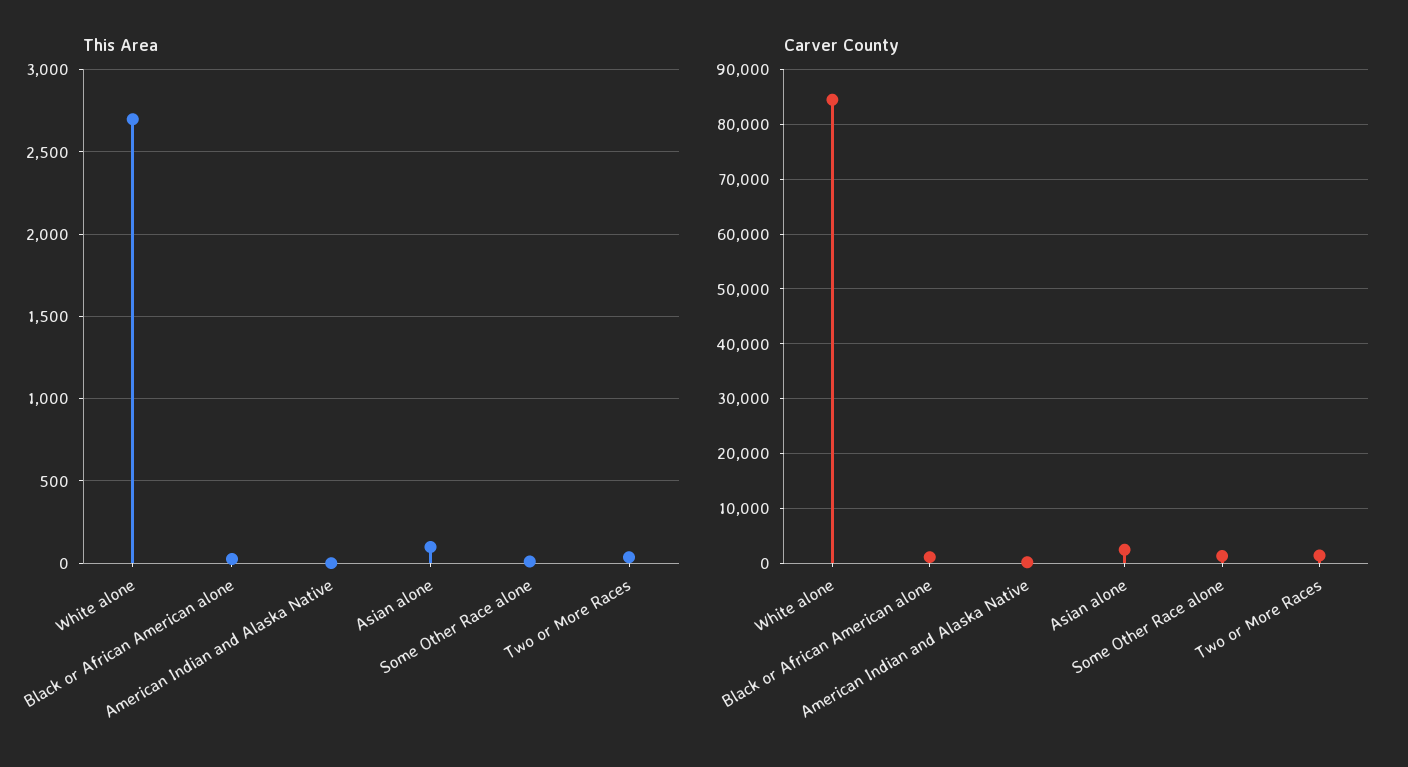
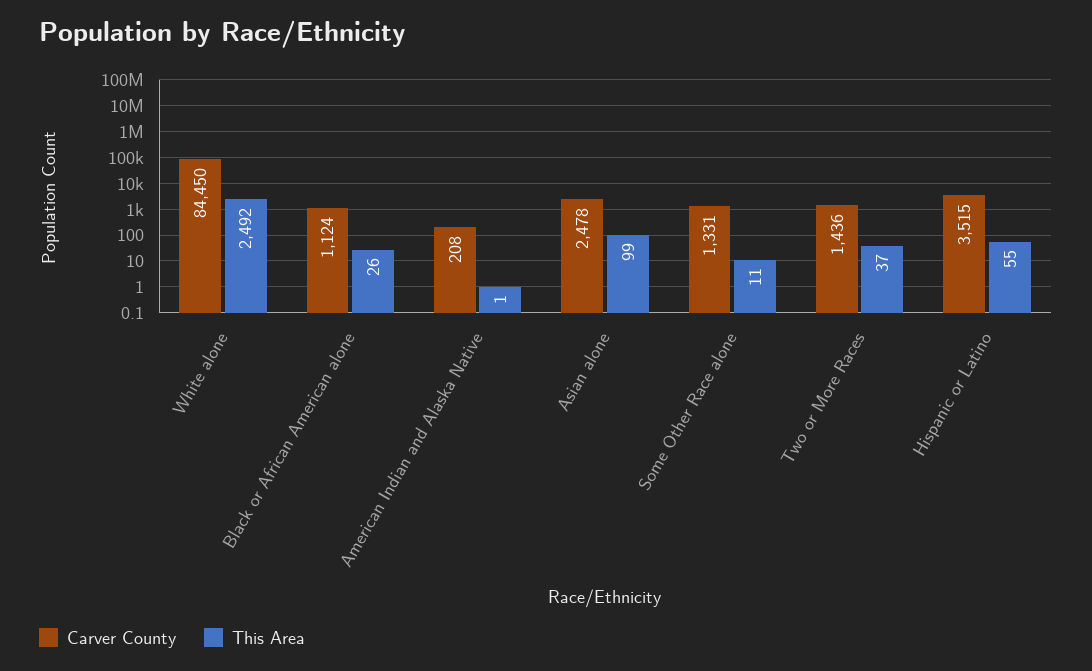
This Area, White alone: 2700 -> 2492
Carver County, Hispanic or Latino: none -> 3515
This Area, Hispanic or Latino: none -> 55

